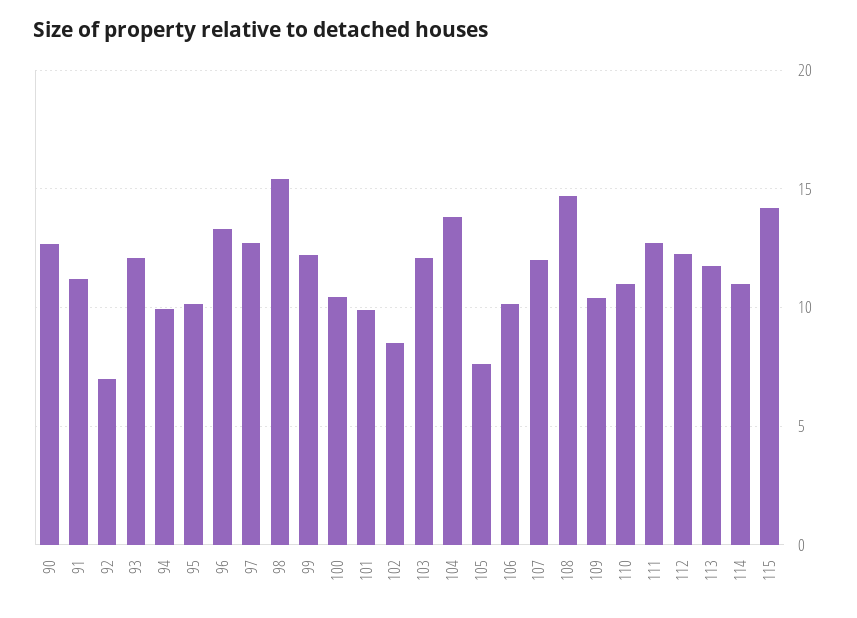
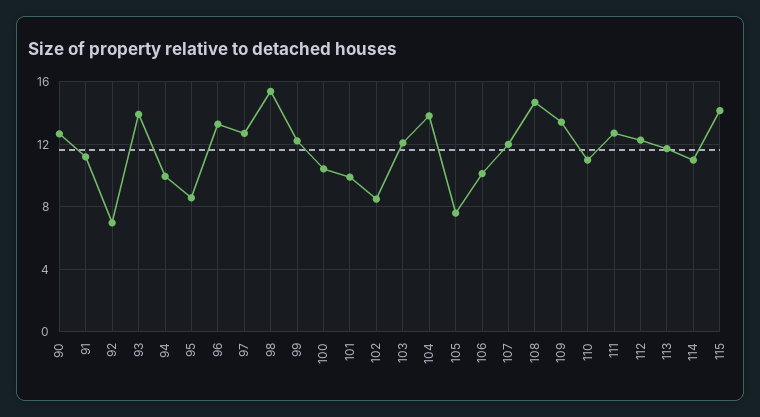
93: 12 -> 14
95: 10 -> 8.5
109: 10.5 -> 13.5

